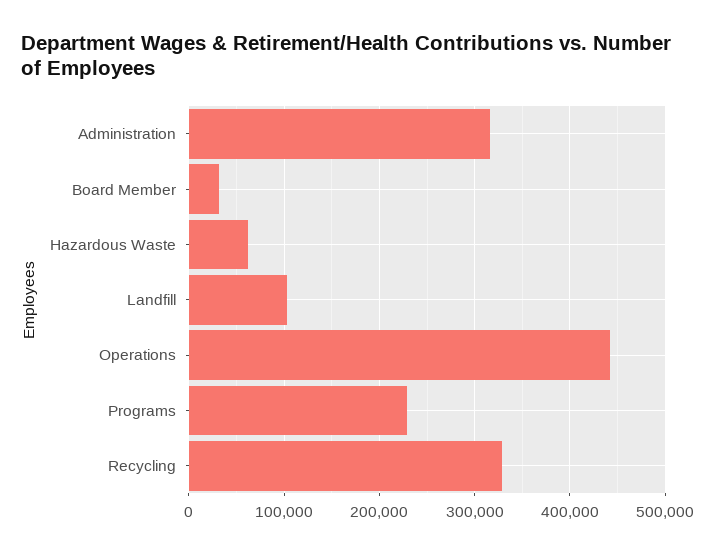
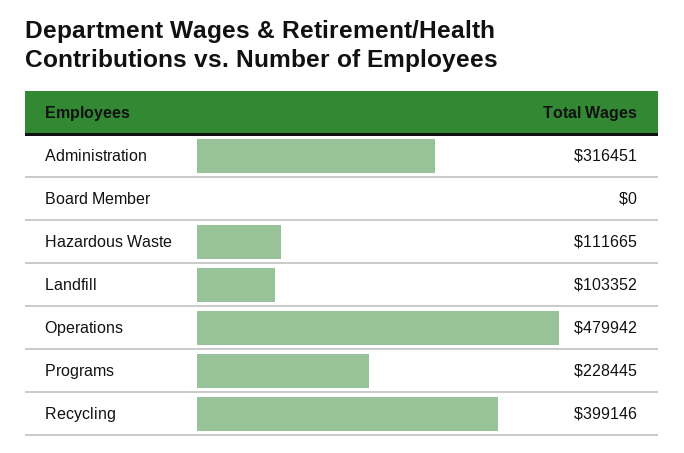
Board Member: 30000 -> 0
Hazardous Waste: 60000 -> 111665
Operations: 440000 -> 479942
Recycling: 330000 -> 399146

